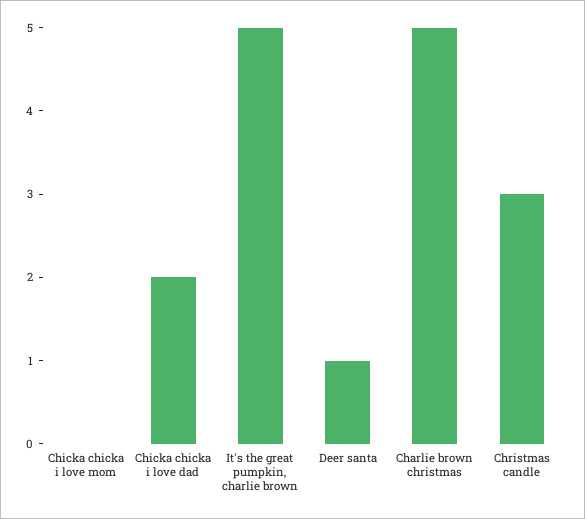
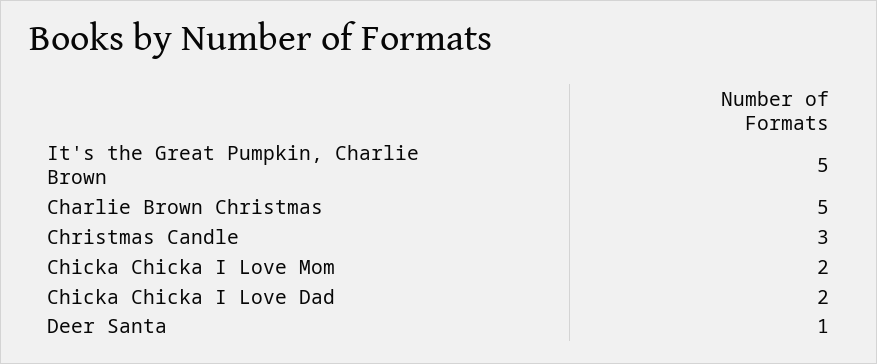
Chicka chicka i love mom: 0 -> 2

